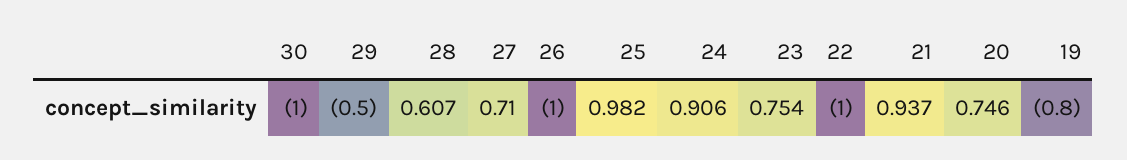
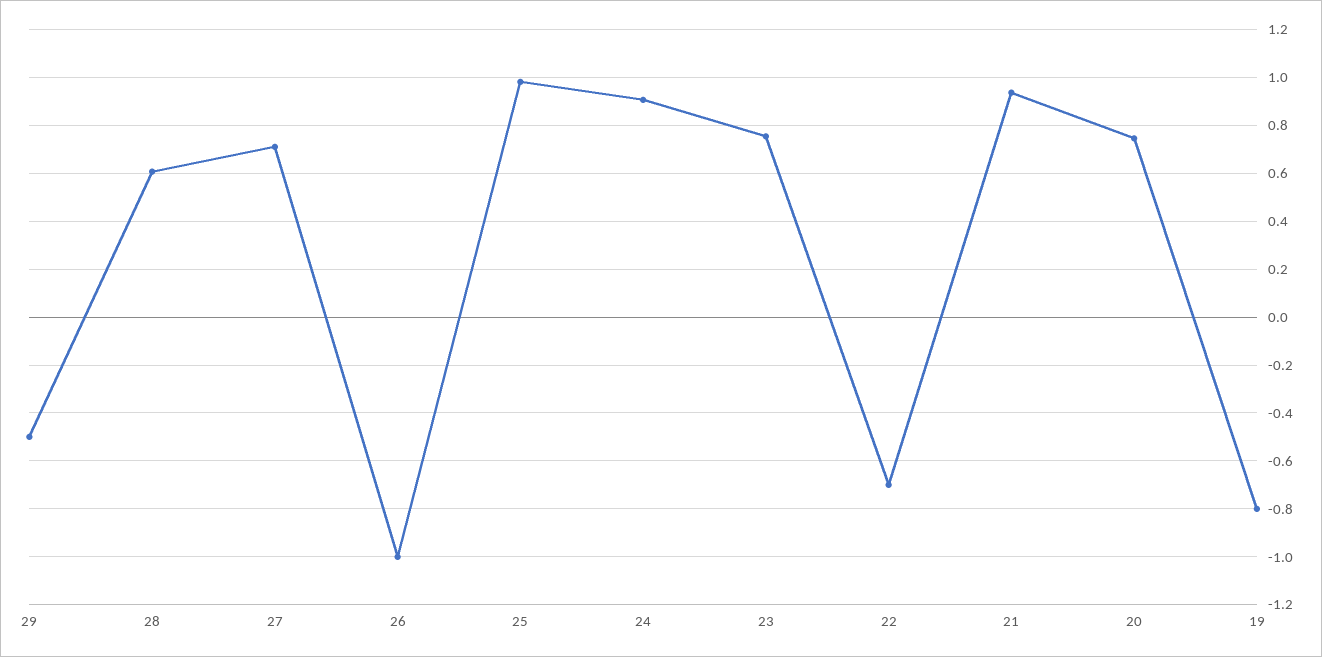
30: -1 -> none
22: -1 -> -0.7

